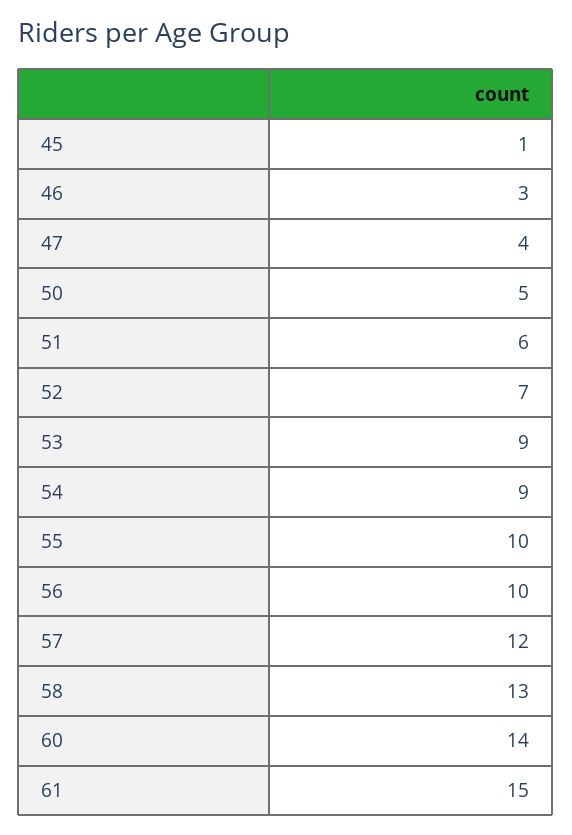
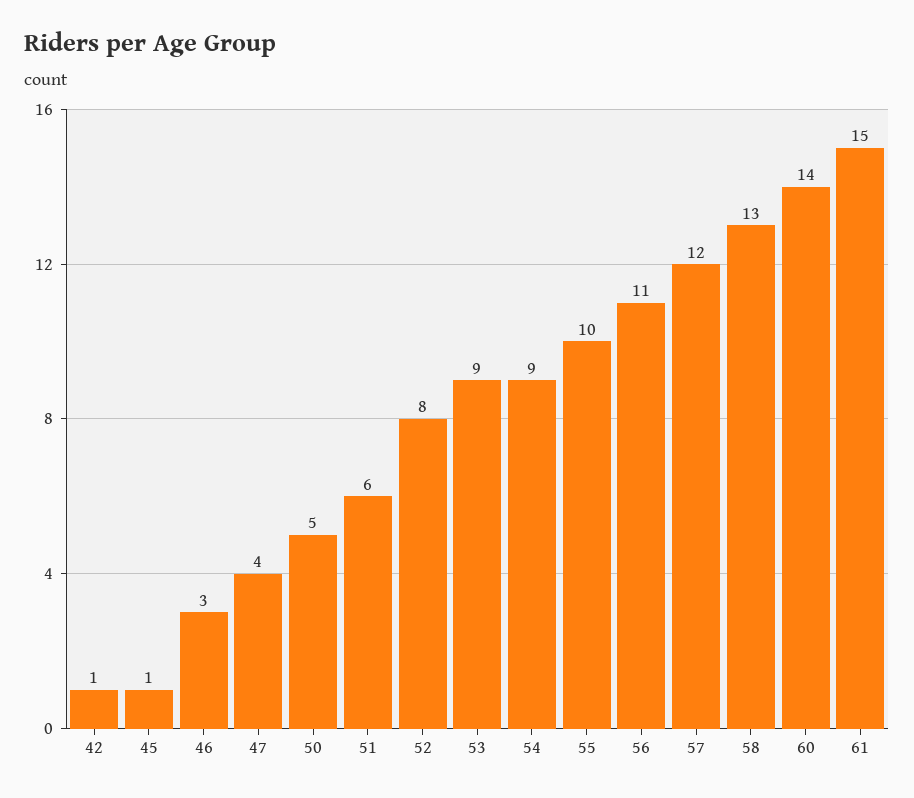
52: 7 -> 8
56: 10 -> 11
42: none -> 1

